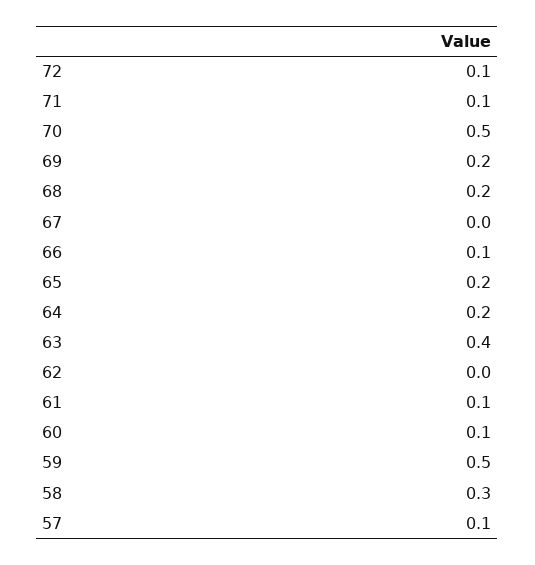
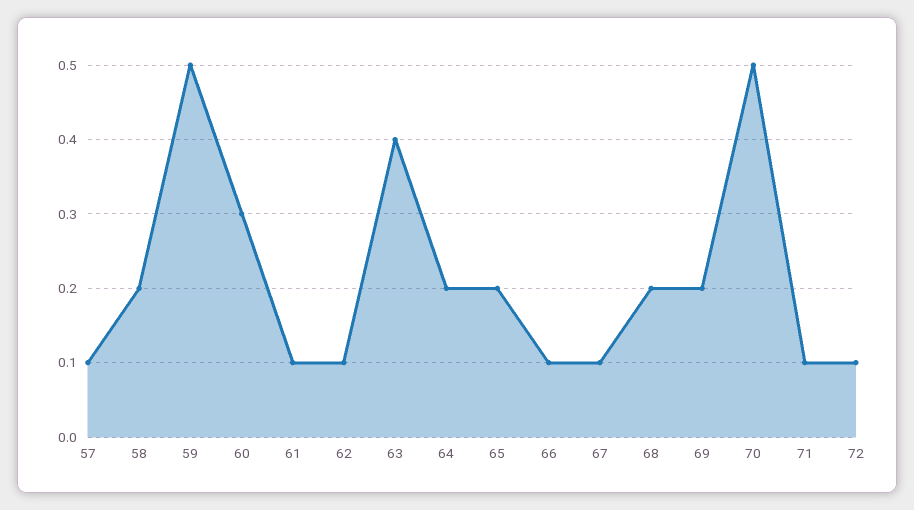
67: 0 -> 0.1
62: 0 -> 0.1
60: 0.1 -> 0.3
58: 0.3 -> 0.2

